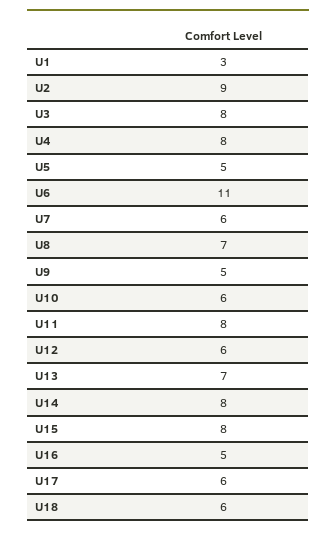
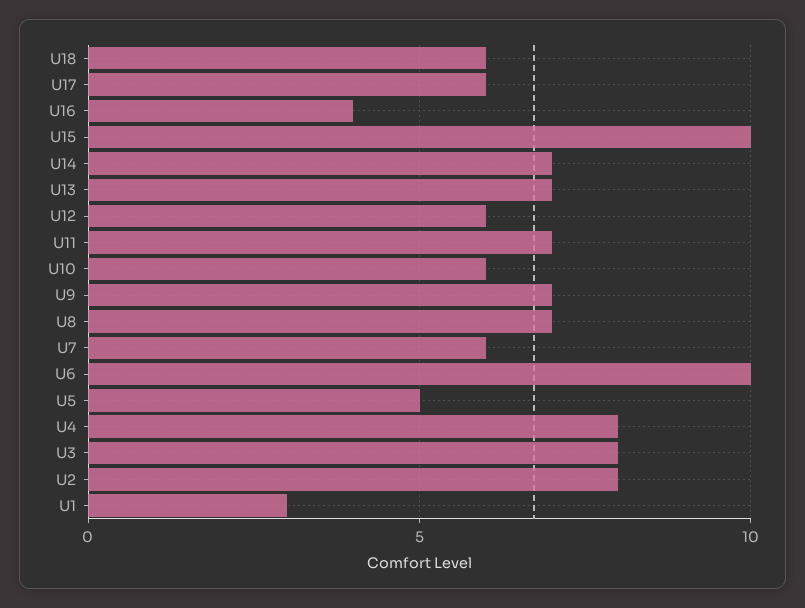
U2: 9 -> 8
U6: 11 -> 10
U9: 5 -> 7
U11: 8 -> 7
U14: 8 -> 7
U15: 8 -> 10
U16: 5 -> 4

